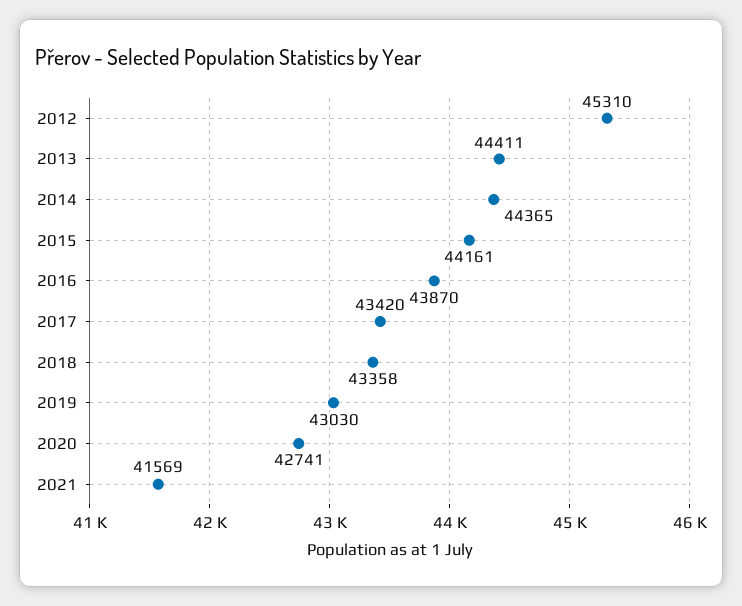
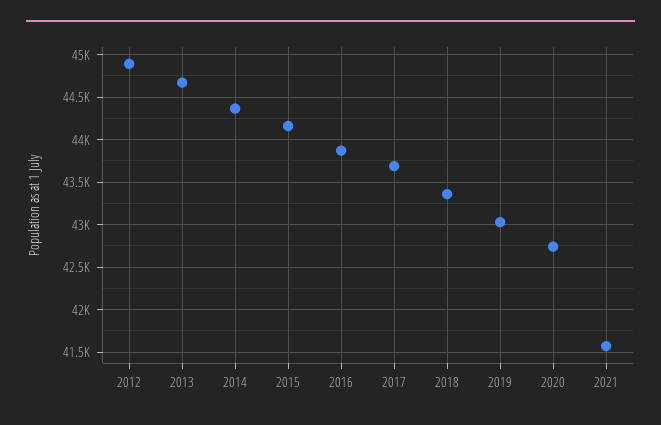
2012: 45310 -> 44900
2013: 44411 -> 44700
2017: 43420 -> 43700

